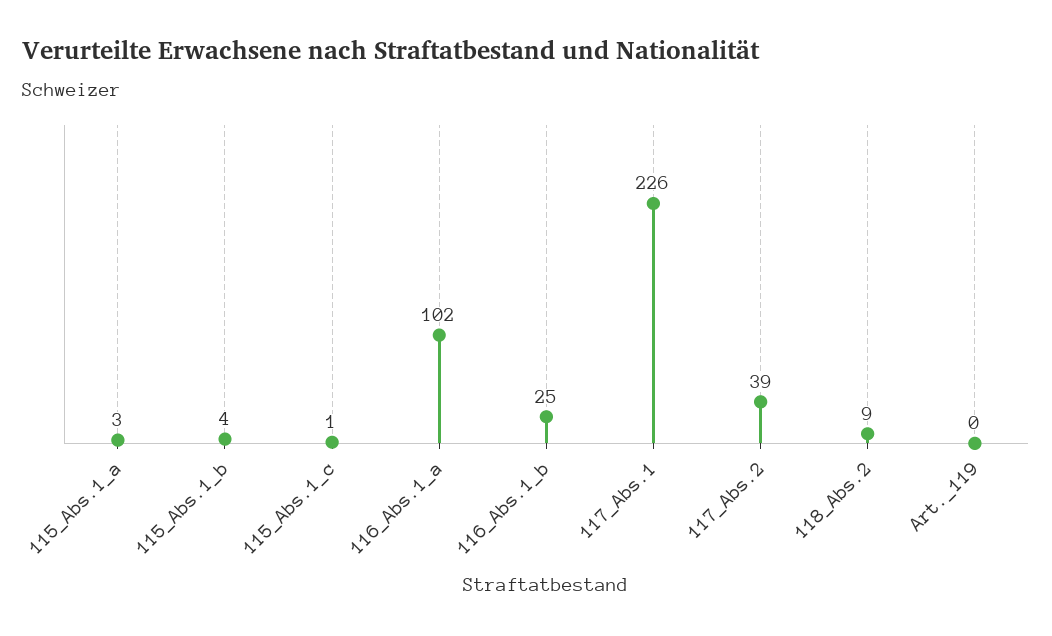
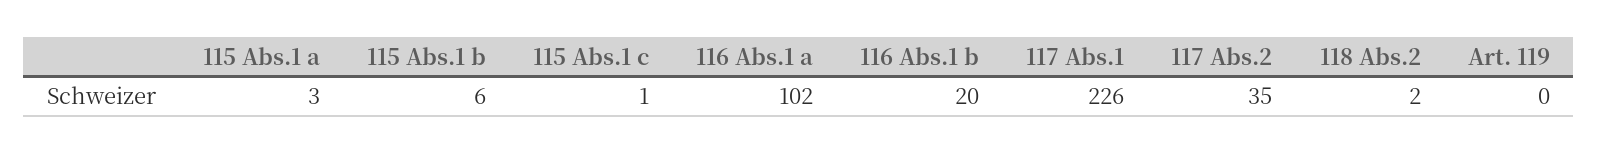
115_Abs.1_b: 4 -> 6
116_Abs.1_b: 25 -> 20
117_Abs.2: 39 -> 35
118_Abs.2: 9 -> 2

